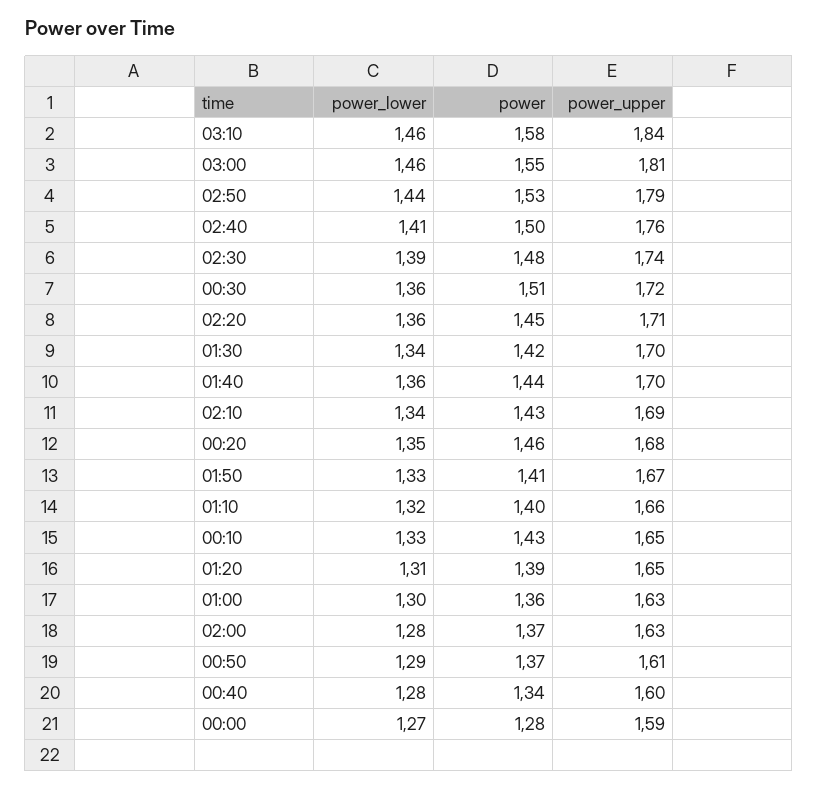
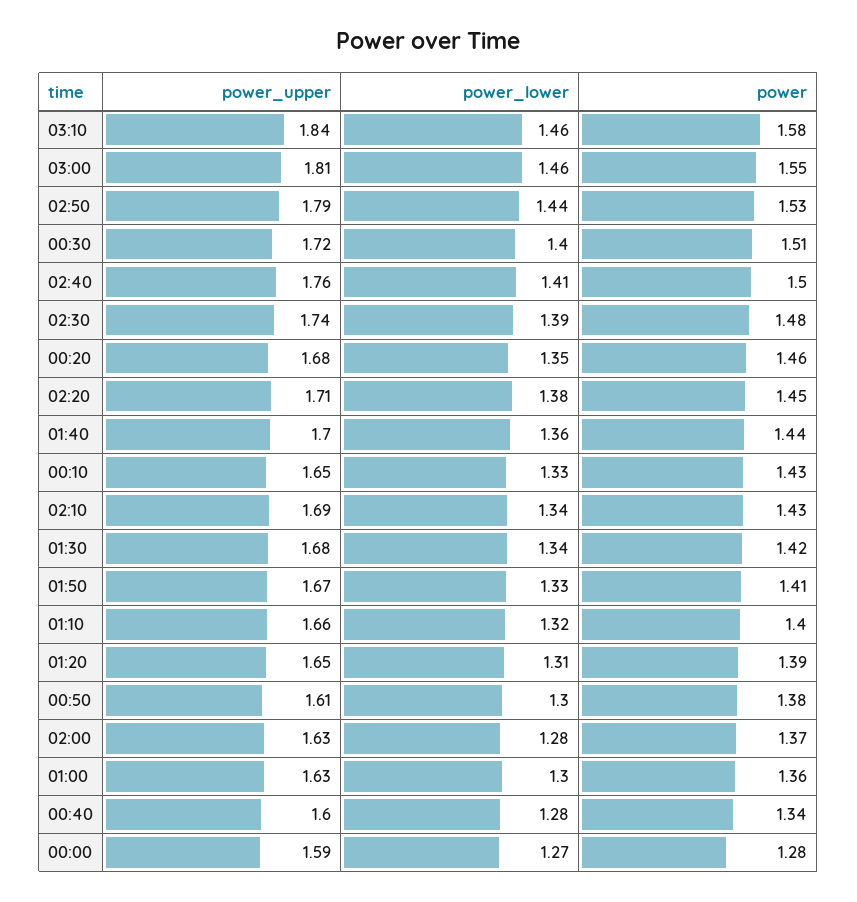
power_lower, 00:30: 1.36 -> 1.4
power_lower, 02:20: 1.36 -> 1.38
power_upper, 01:30: 1.7 -> 1.68
power_lower, 00:50: 1.29 -> 1.3
power, 00:50: 1.37 -> 1.38

